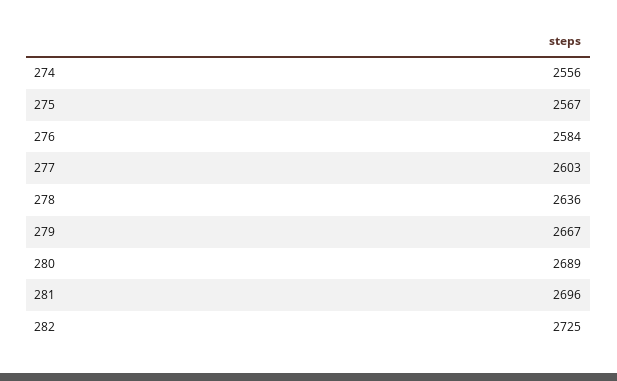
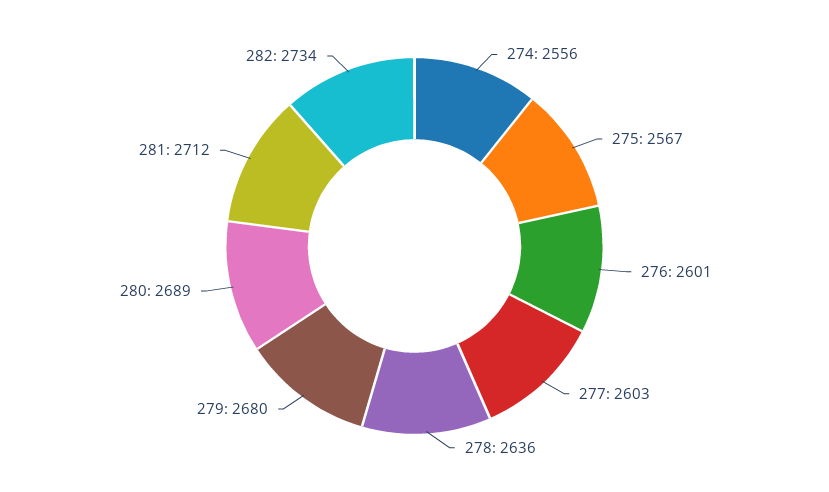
276: 2584 -> 2601
279: 2667 -> 2680
281: 2696 -> 2712
282: 2725 -> 2734

